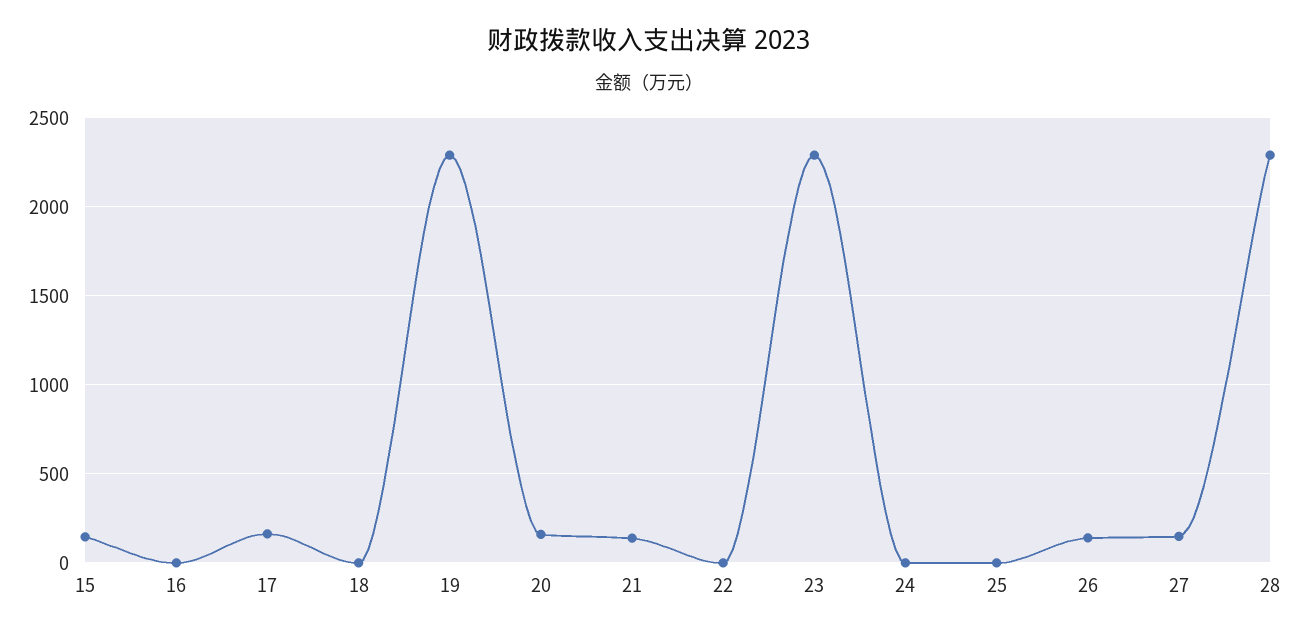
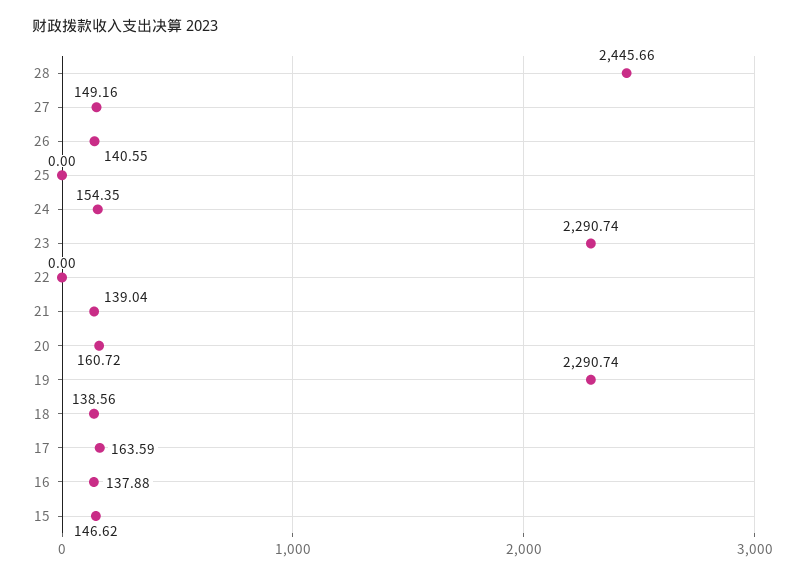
16: 0 -> 137.88
18: 0 -> 138.56
24: 0 -> 154.35
28: 2300 -> 2445.66

